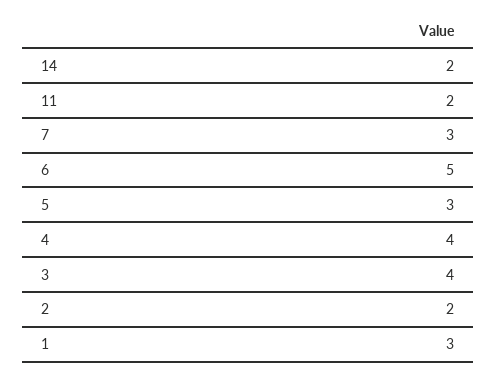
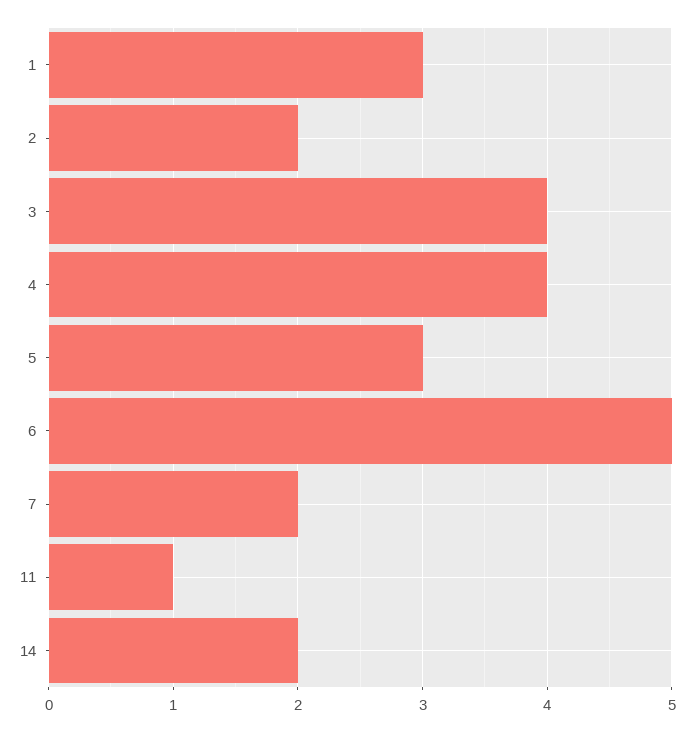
11: 2 -> 1
7: 3 -> 2

